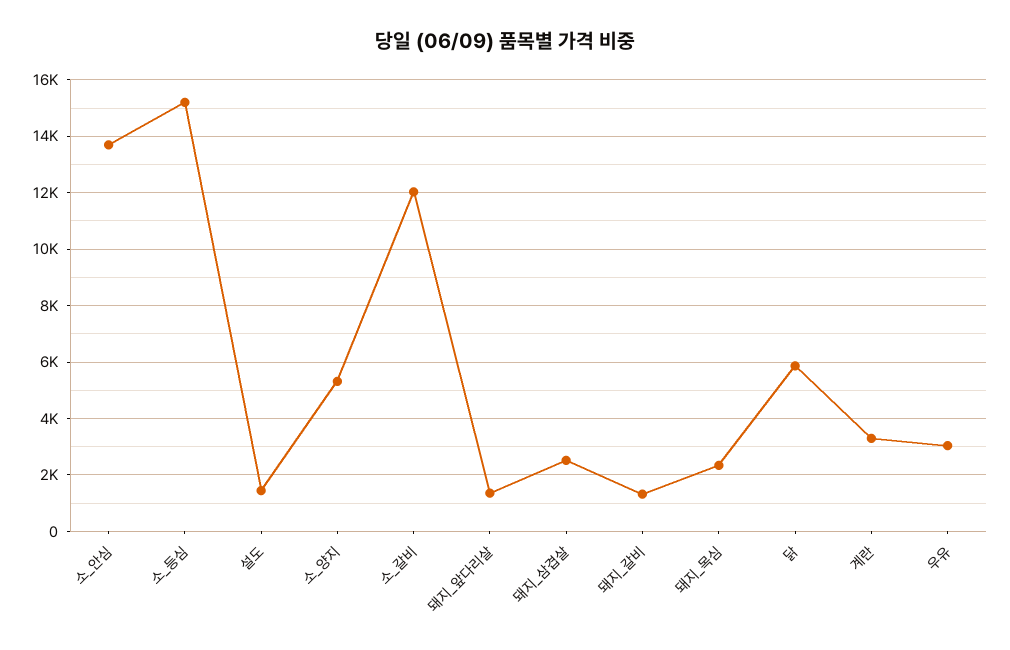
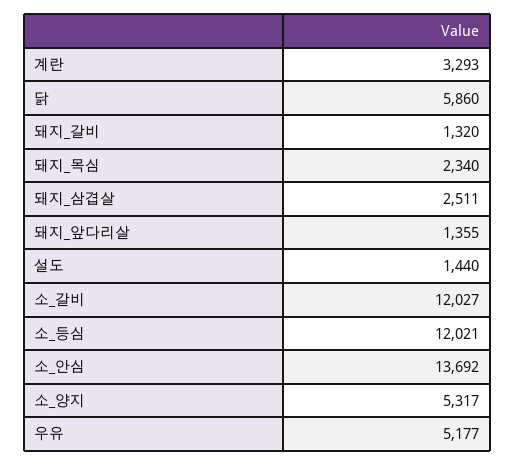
소_등심: 15250 -> 12021
우유: 3000 -> 5177

